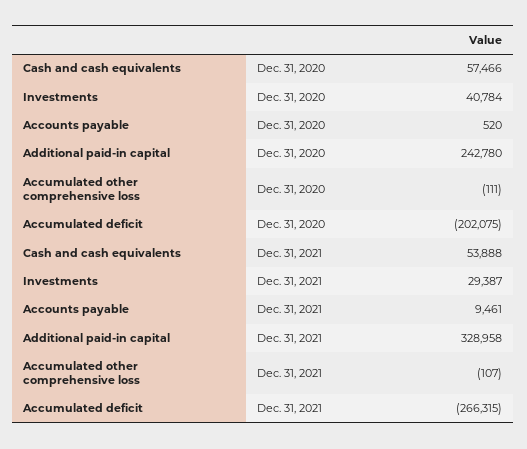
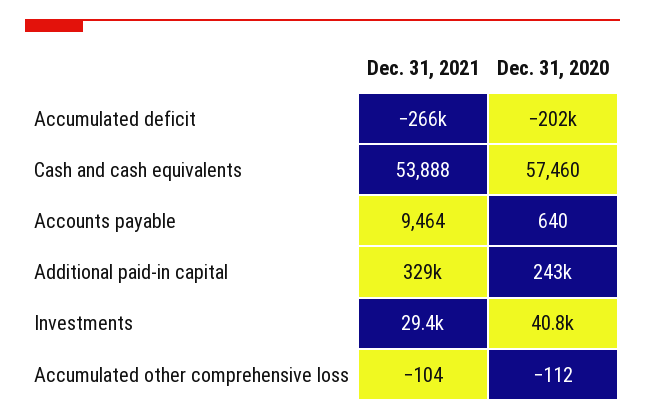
Cash and cash equivalents, Dec. 31, 2020: 57466 -> 57460
Accounts payable, Dec. 31, 2020: 520 -> 640
Accumulated other comprehensive loss, Dec. 31, 2020: -111 -> -112
Accounts payable, Dec. 31, 2021: 9461 -> 9464
Accumulated other comprehensive loss, Dec. 31, 2021: -107 -> -104

